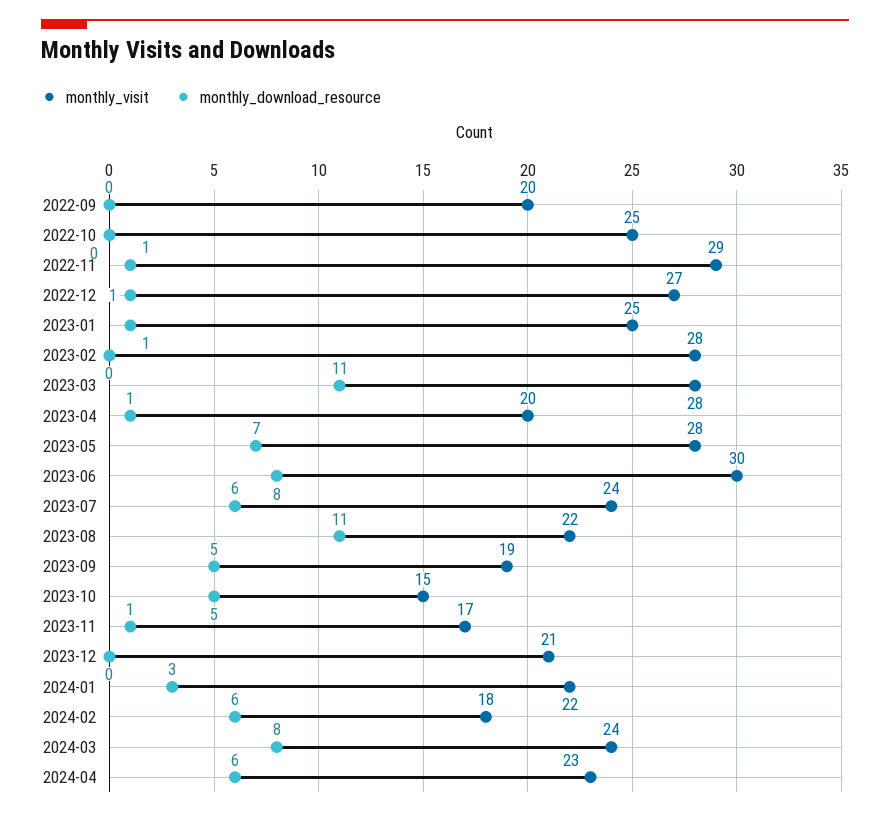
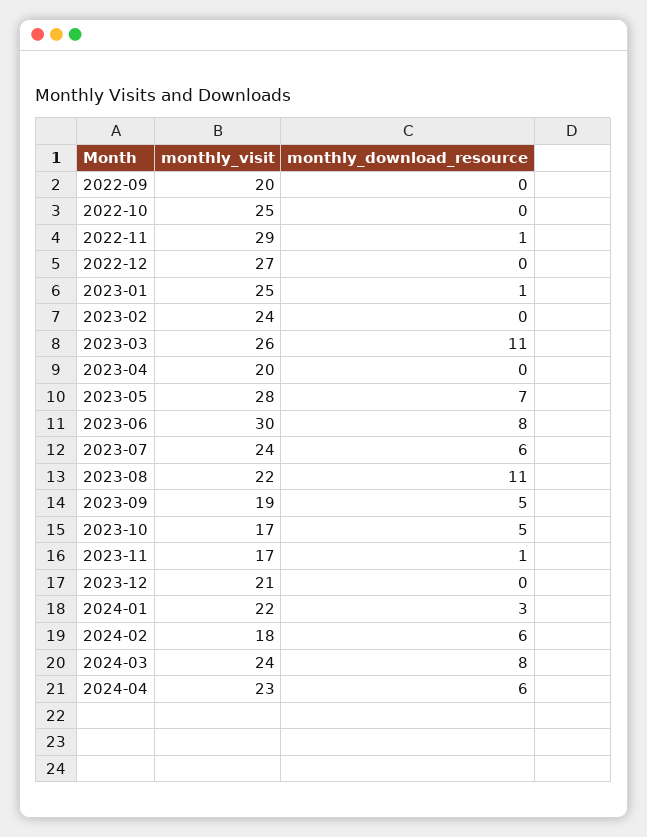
monthly_download_resource, 2022-12: 1 -> 0
monthly_visit, 2023-02: 28 -> 24
monthly_visit, 2023-03: 28 -> 26
monthly_download_resource, 2023-04: 1 -> 0
monthly_visit, 2023-10: 15 -> 17

